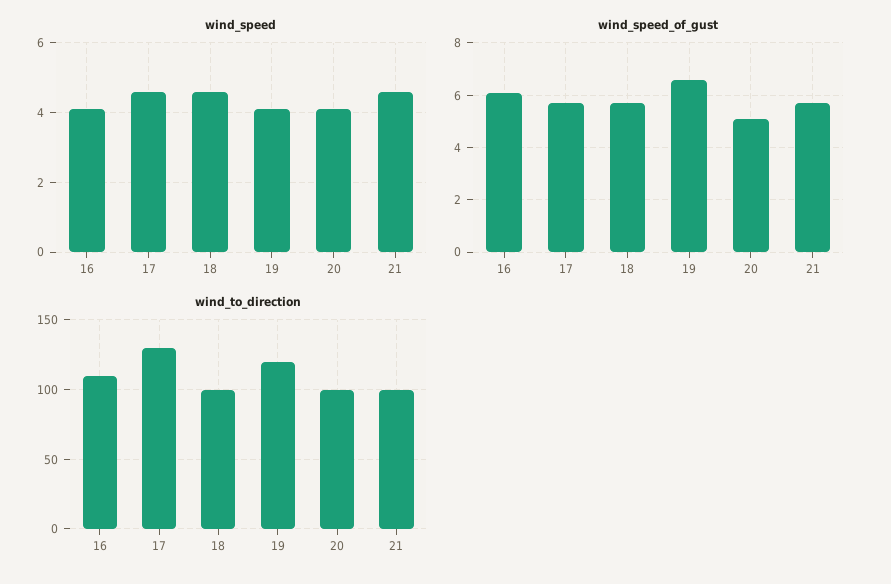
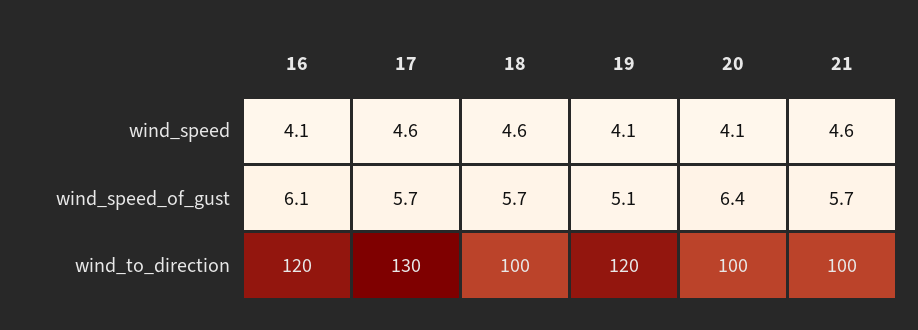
wind_speed_of_gust, 19: 6.5 -> 5.1
wind_speed_of_gust, 20: 5 -> 6.4
wind_to_direction, 16: 110 -> 120

